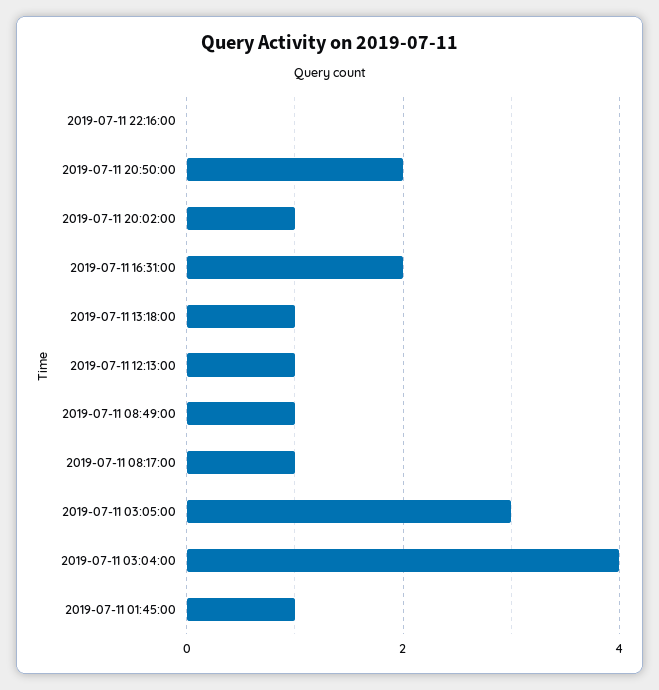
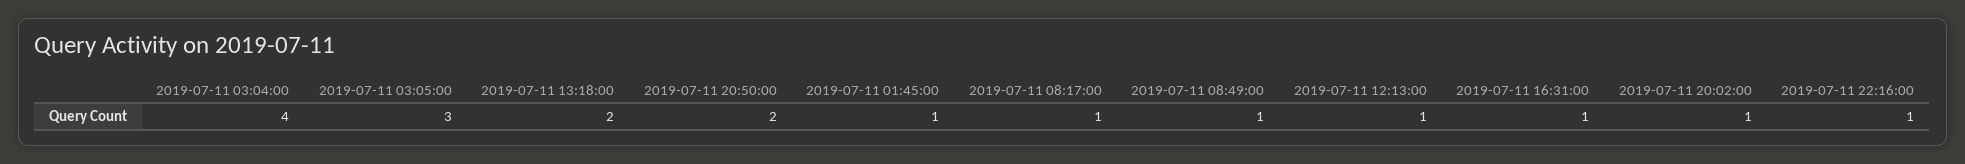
2019-07-11 22:16:00: 0 -> 1
2019-07-11 16:31:00: 2 -> 1
2019-07-11 13:18:00: 1 -> 2

